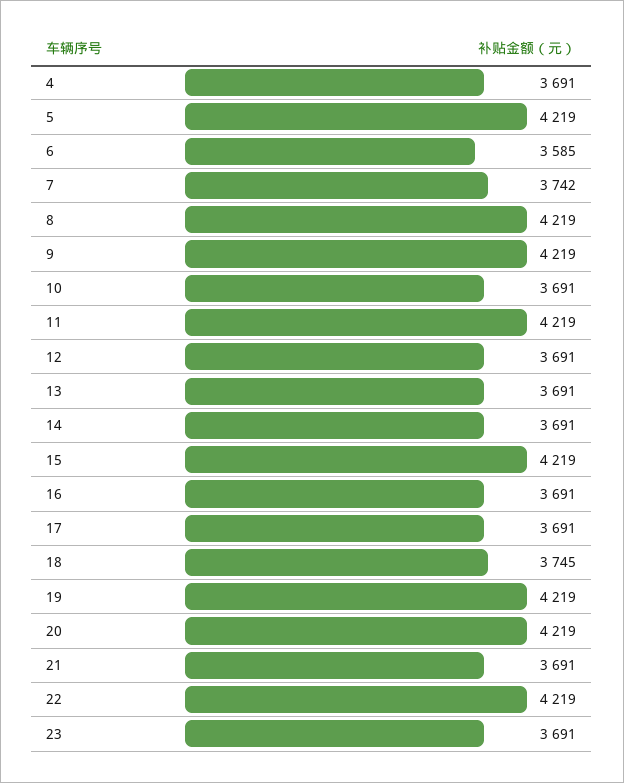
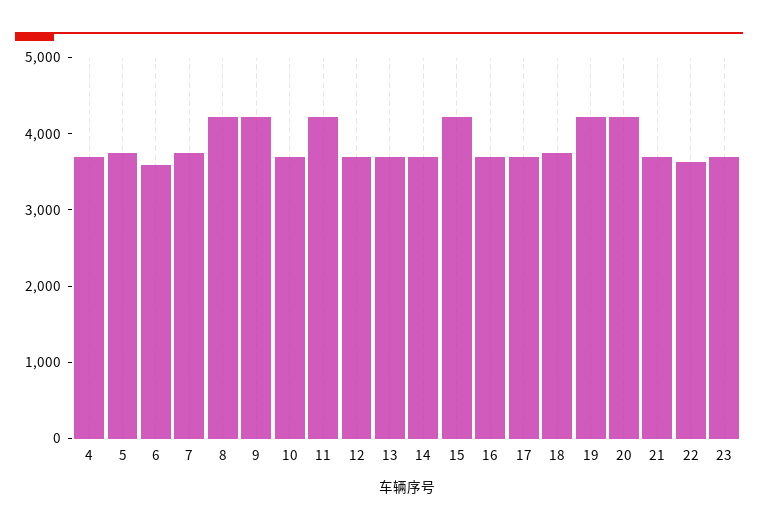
5: 4219 -> 3800
22: 4219 -> 3600

